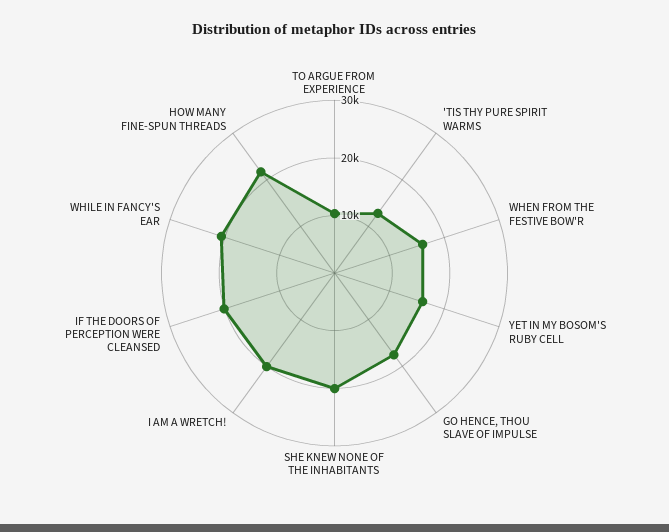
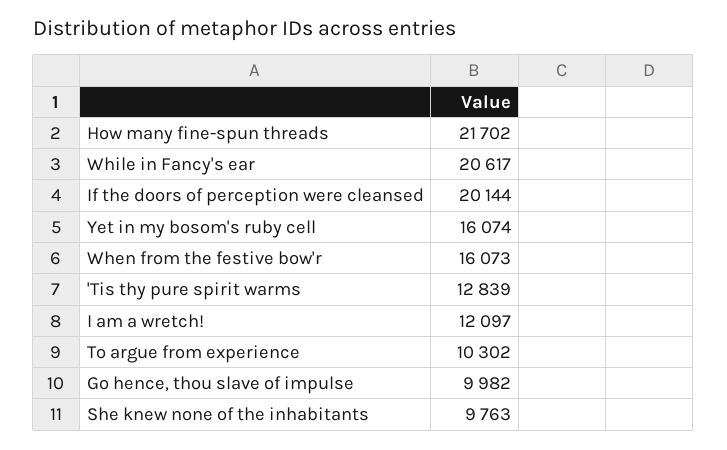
GO HENCE, THOU SLAVE OF IMPULSE: 18000 -> 9982
SHE KNEW NONE OF THE INHABITANTS: 20000 -> 9763
I AM A WRETCH!: 20000 -> 12097

